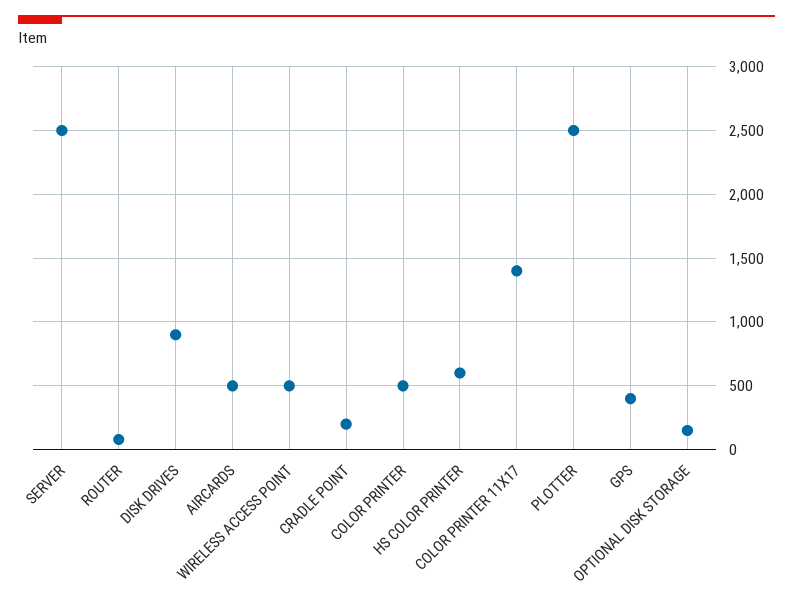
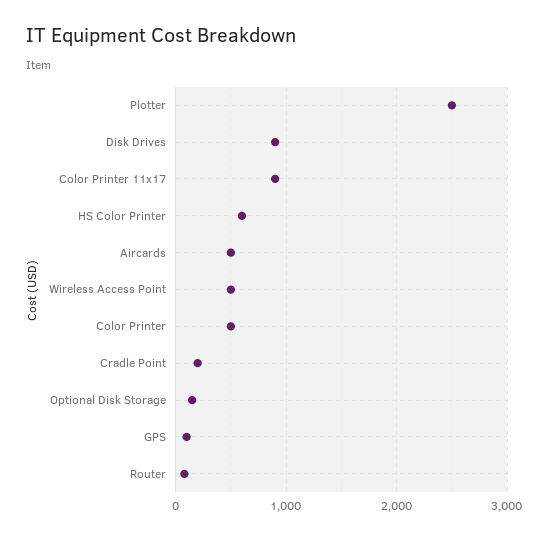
SERVER: 2500 -> none
COLOR PRINTER 11X17: 1400 -> 900
GPS: 400 -> 100

